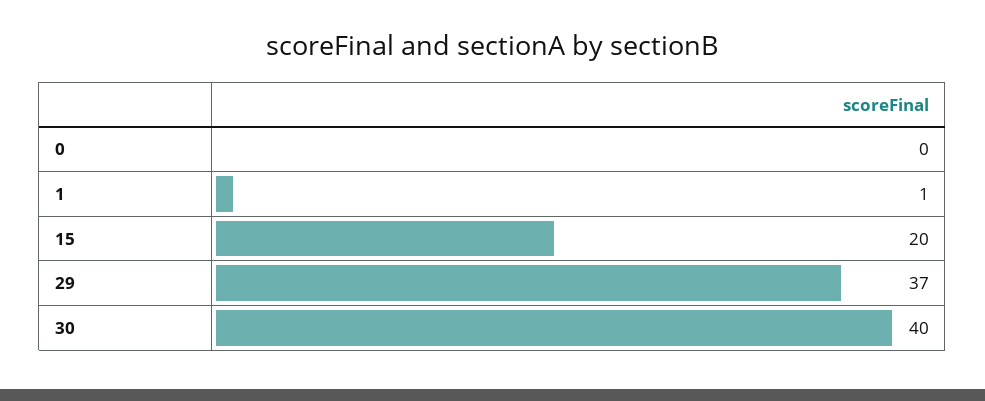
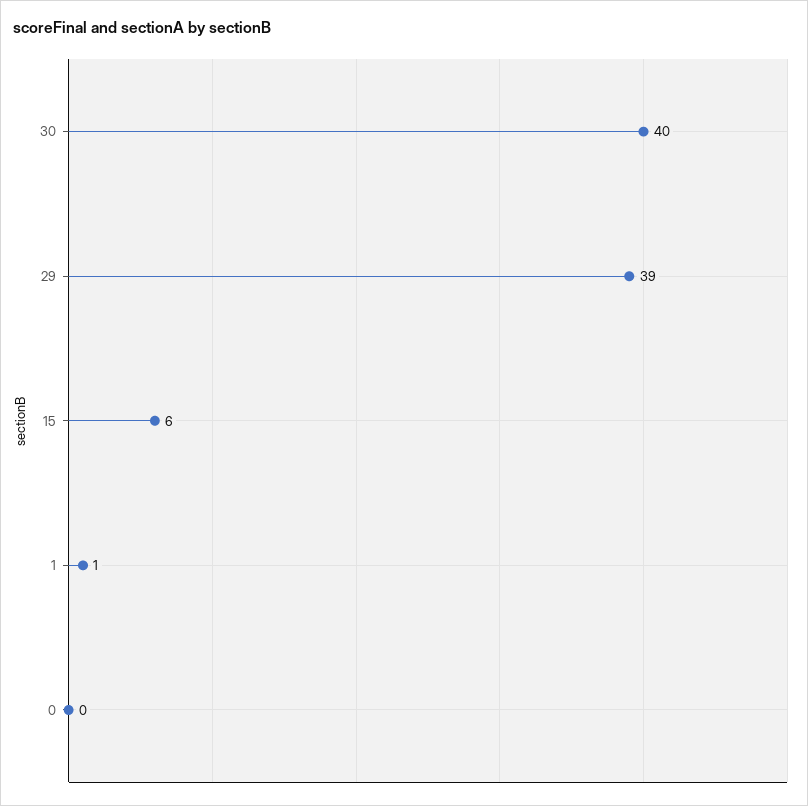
15: 20 -> 6
29: 37 -> 39

